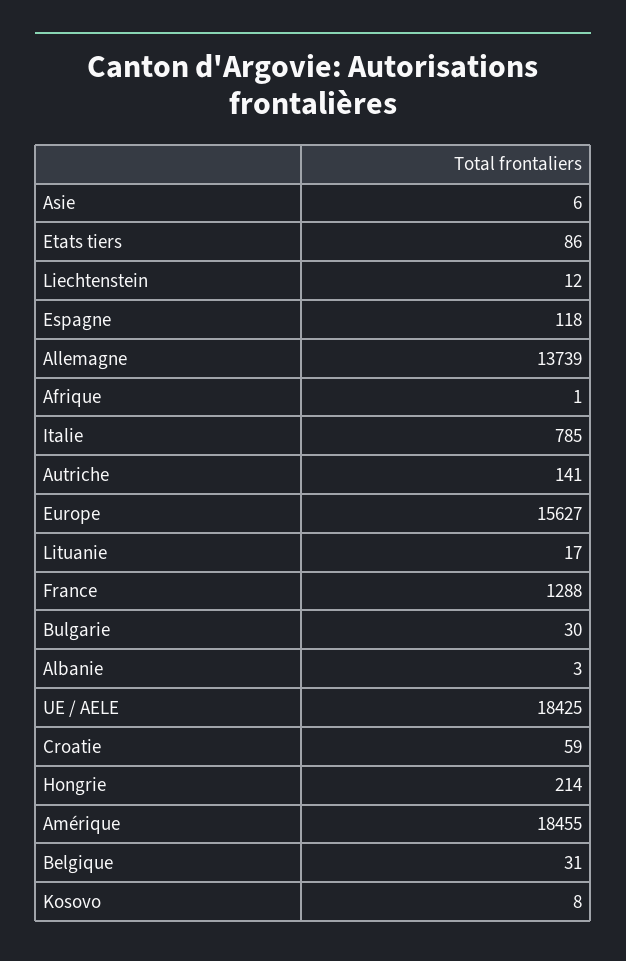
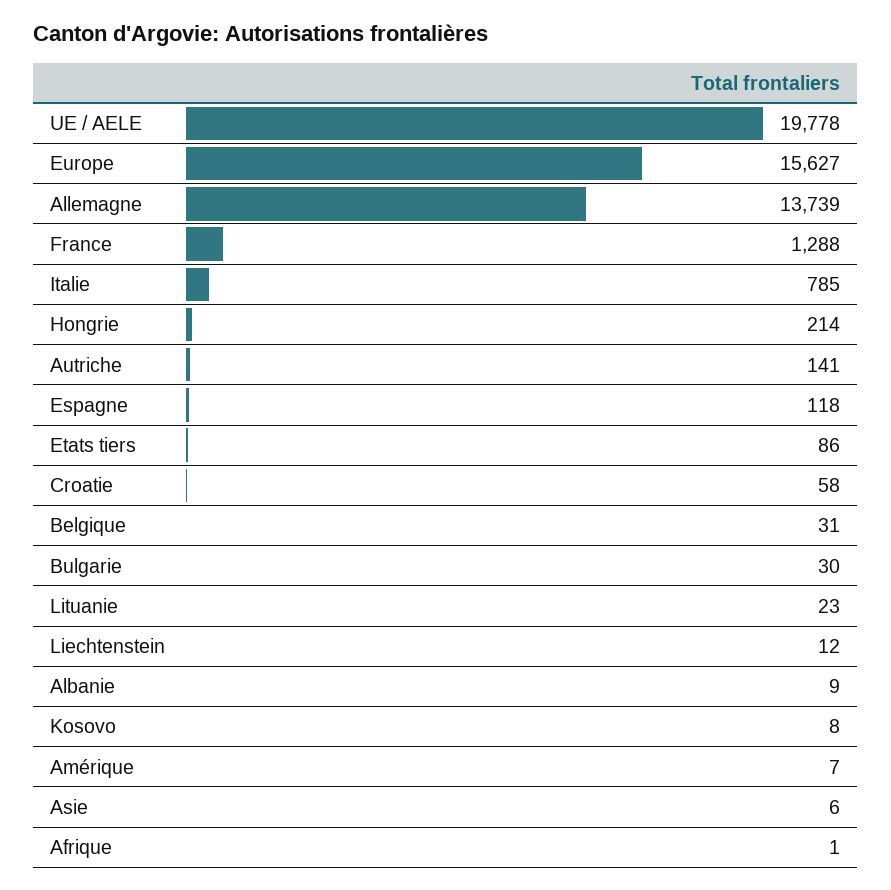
Lituanie: 17 -> 23
Albanie: 3 -> 9
UE / AELE: 18425 -> 19778
Croatie: 59 -> 58
Amérique: 18455 -> 7

